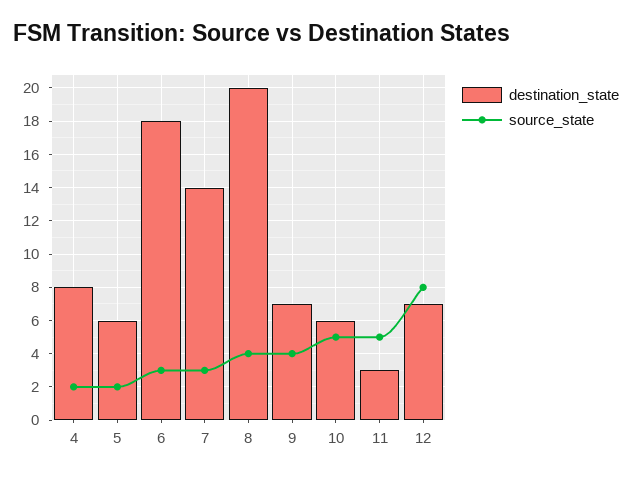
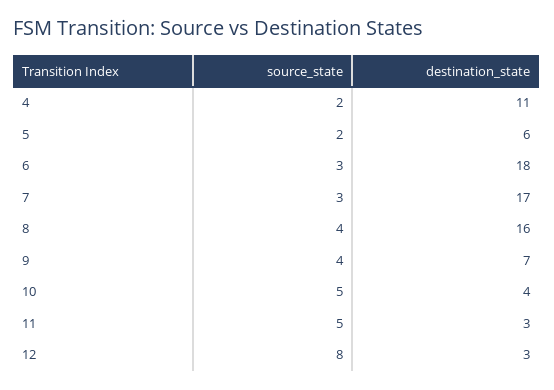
destination_state, 4: 8 -> 11
destination_state, 7: 14 -> 17
destination_state, 8: 20 -> 16
destination_state, 10: 6 -> 4
destination_state, 12: 7 -> 3

